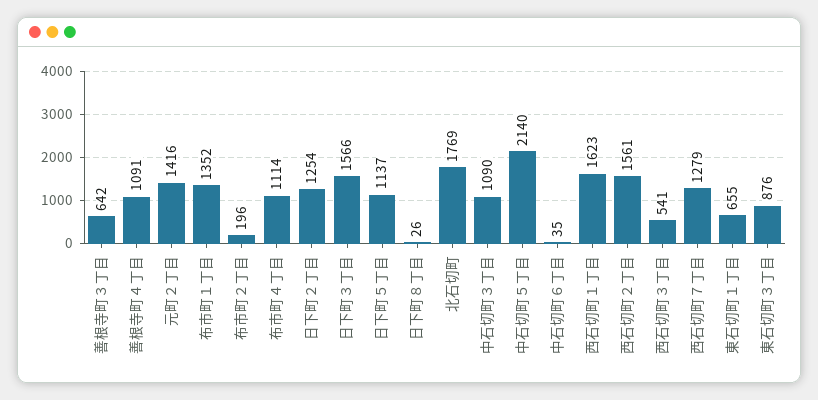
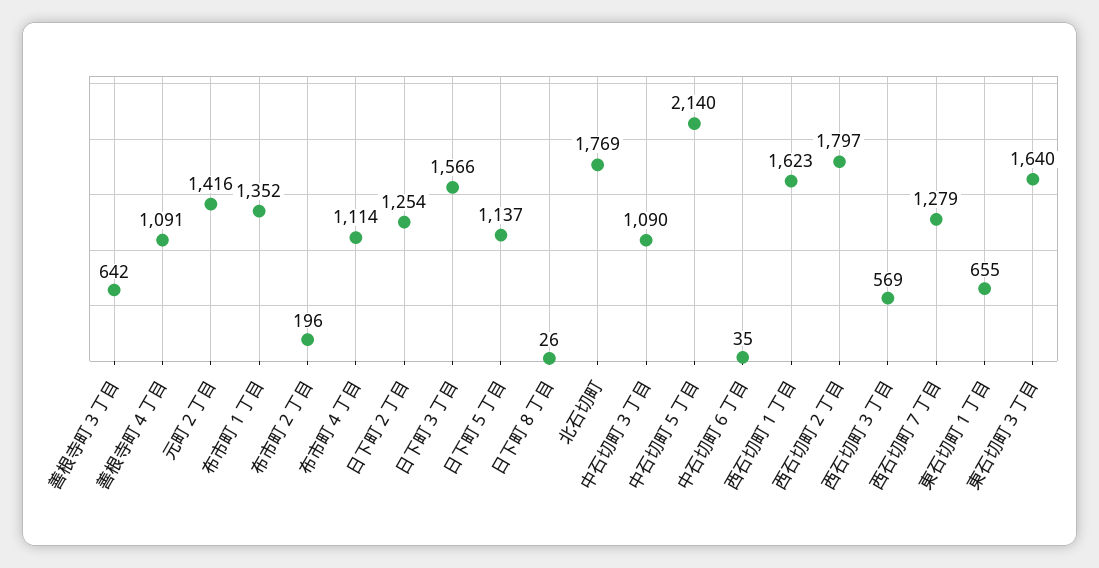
西石切町２丁目: 1561 -> 1797
西石切町３丁目: 541 -> 569
東石切町３丁目: 876 -> 1640

